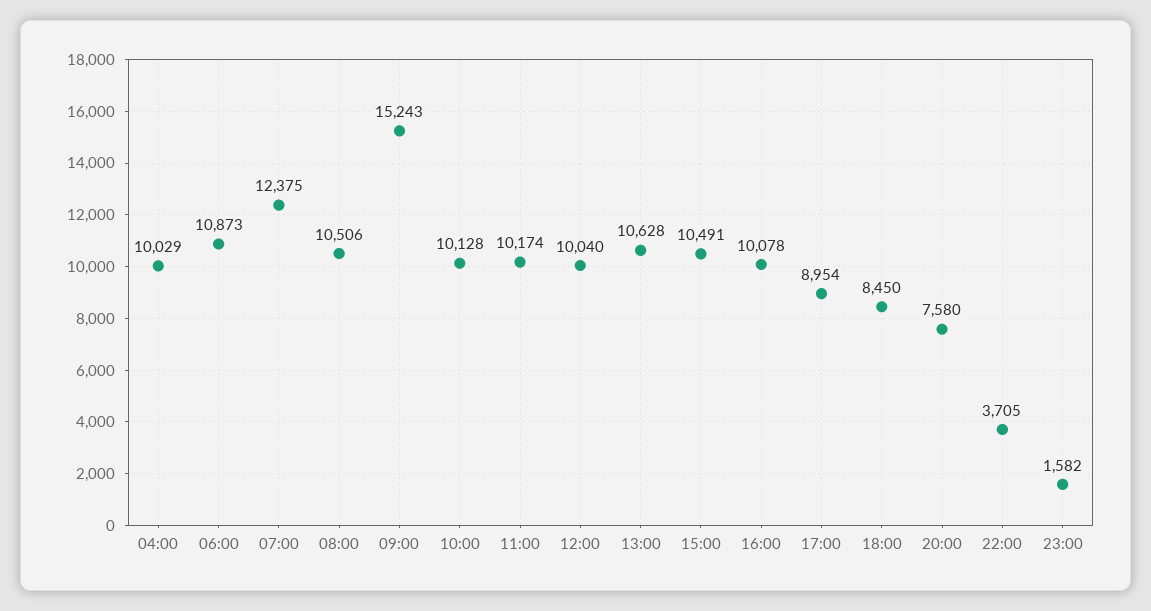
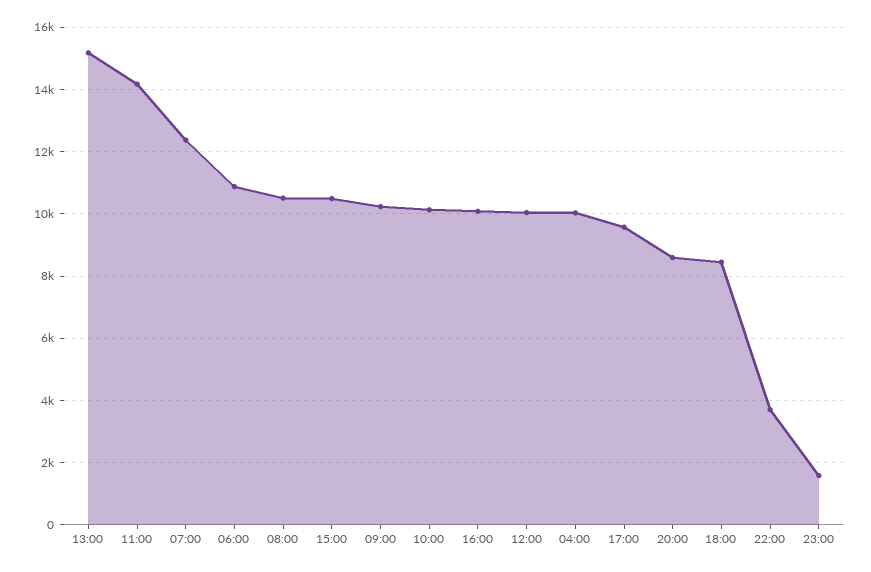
09:00: 15243 -> 10200
11:00: 10174 -> 14200
13:00: 10628 -> 15200
17:00: 8954 -> 9600
20:00: 7580 -> 8600

